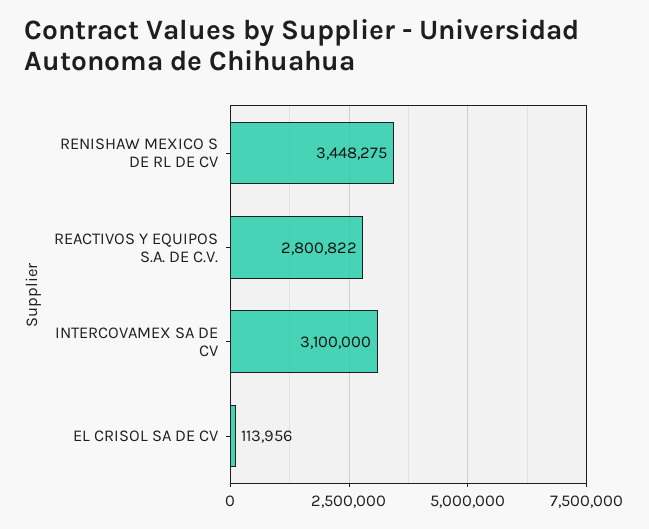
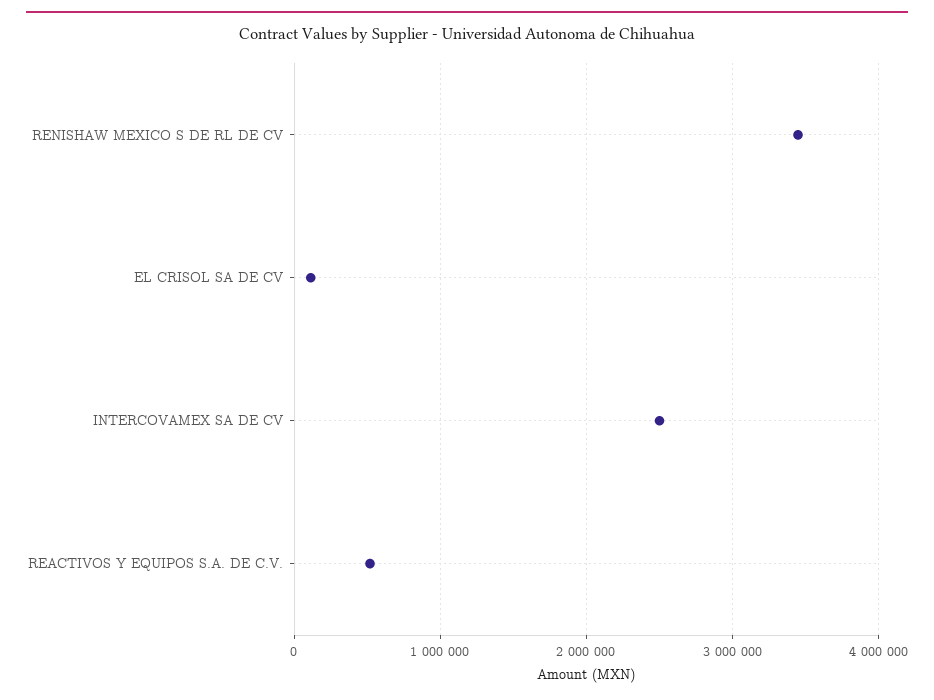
REACTIVOS Y EQUIPOS S.A. DE C.V.: 2800822 -> 500000
INTERCOVAMEX SA DE CV: 3100000 -> 2500000

